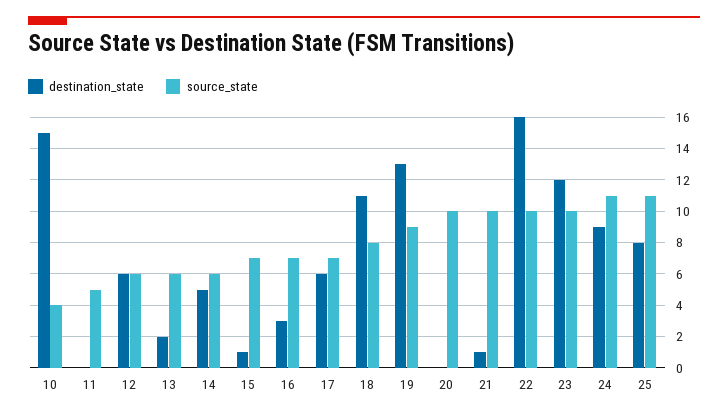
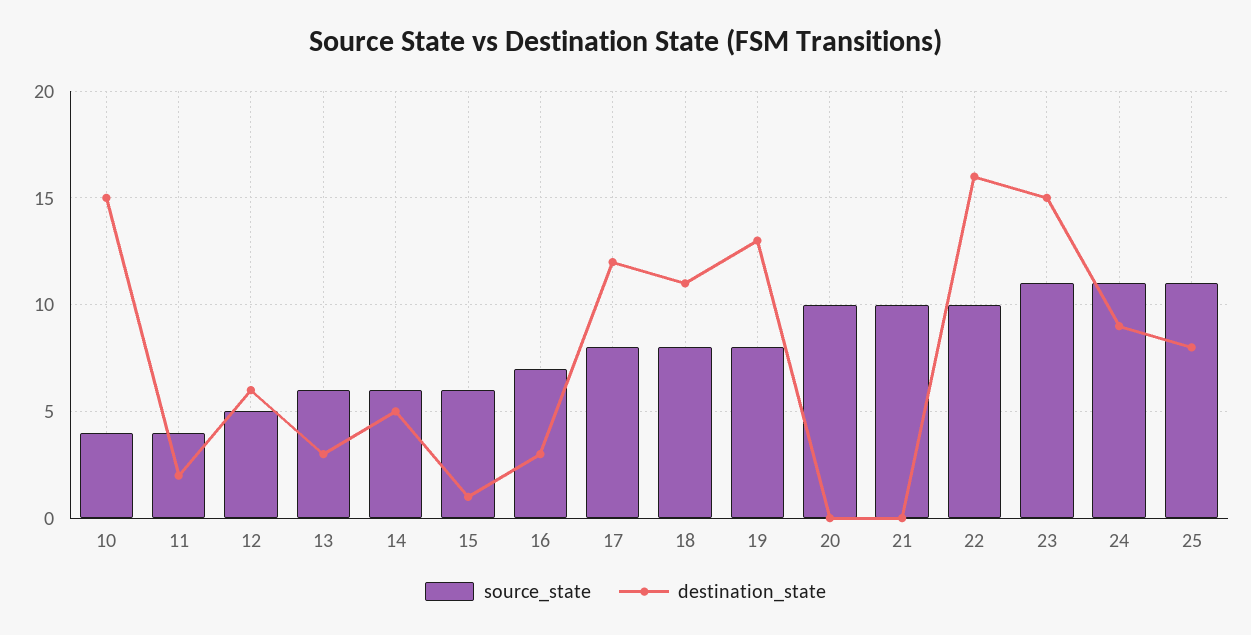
destination_state, 11: 0 -> 2
source_state, 11: 5 -> 4
source_state, 12: 6 -> 5
destination_state, 13: 2 -> 3
source_state, 15: 7 -> 6
destination_state, 17: 6 -> 12
source_state, 17: 7 -> 8
source_state, 19: 9 -> 8
destination_state, 21: 1 -> 0
destination_state, 23: 12 -> 15
source_state, 23: 10 -> 11

